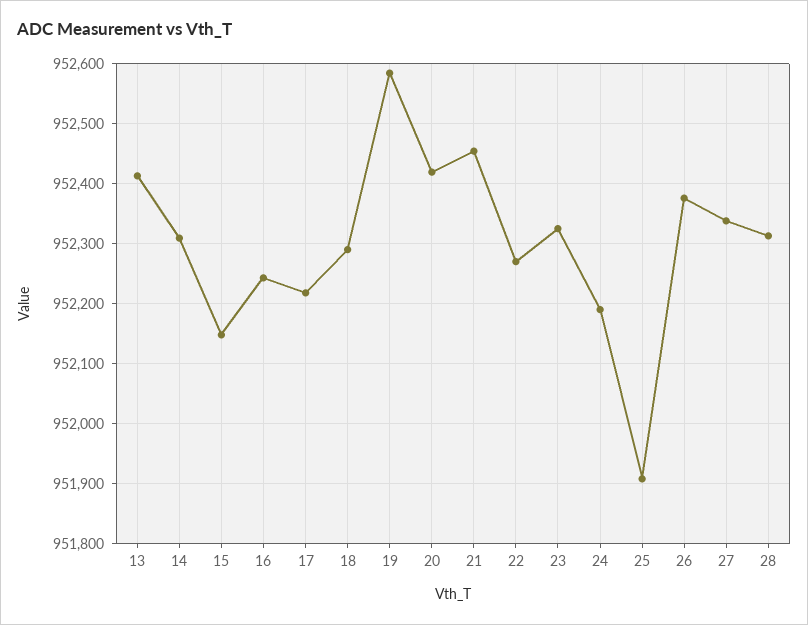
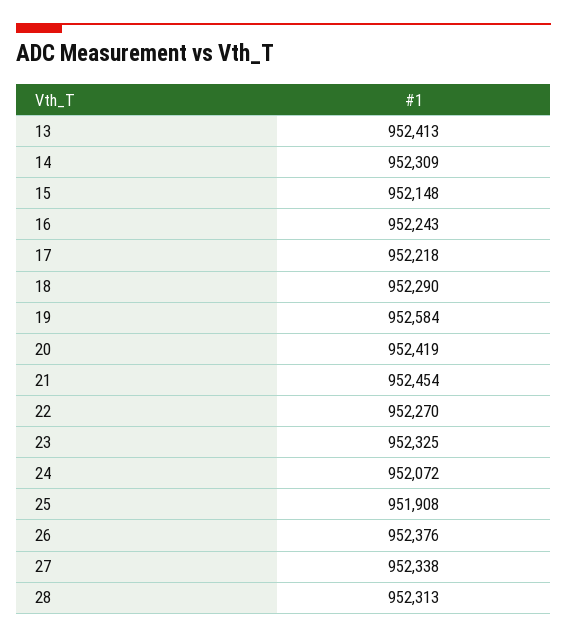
24: 952190 -> 952072

